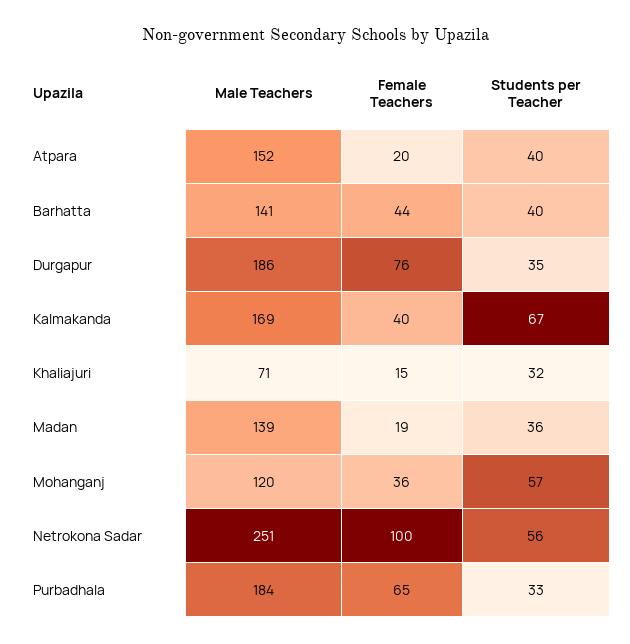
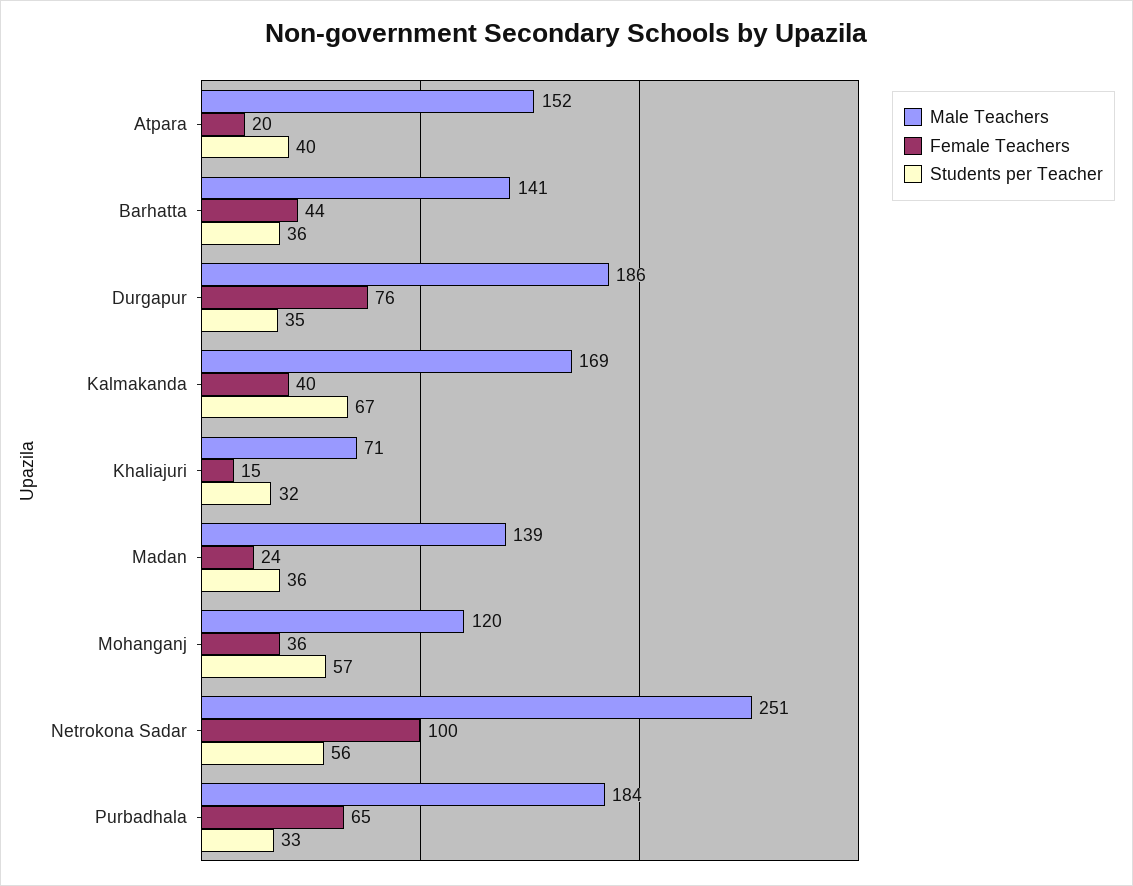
Students per Teacher, Barhatta: 40 -> 36
Female Teachers, Madan: 19 -> 24

